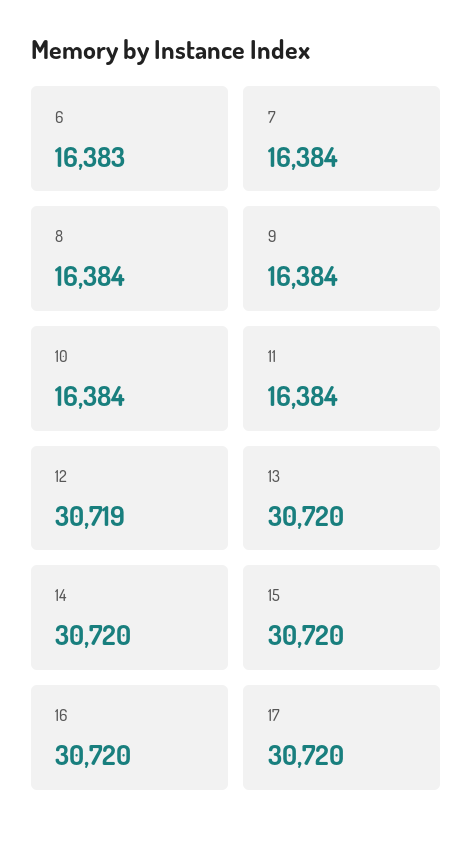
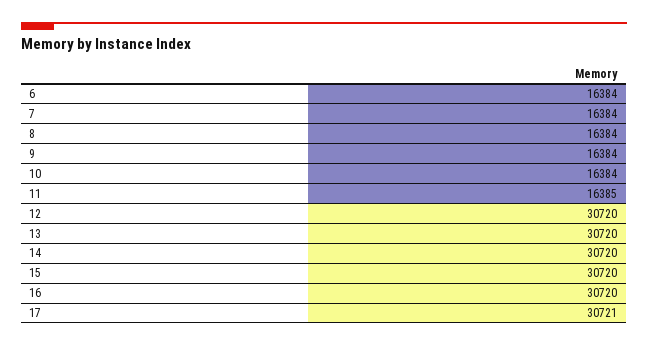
6: 16383 -> 16384
11: 16384 -> 16385
12: 30719 -> 30720
17: 30720 -> 30721

